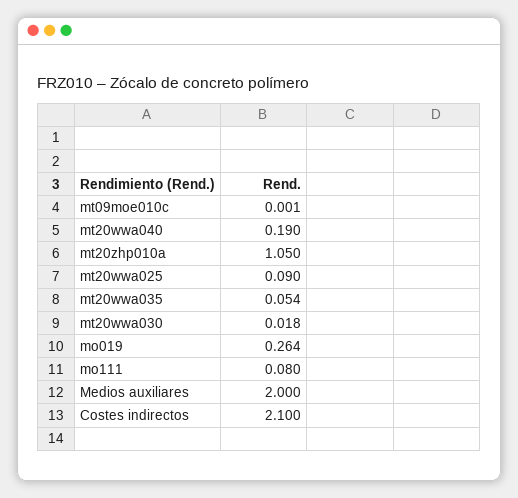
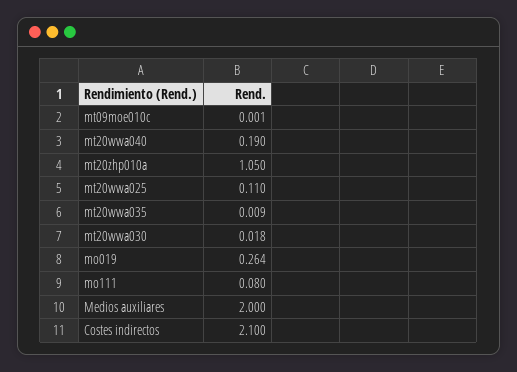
mt20wwa025: 0.09 -> 0.11
mt20wwa035: 0.054 -> 0.009

